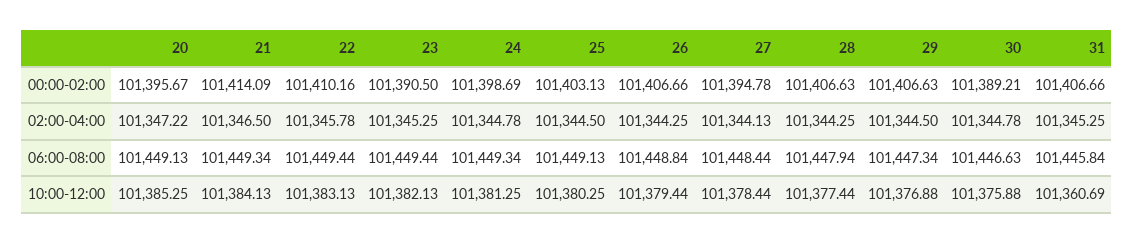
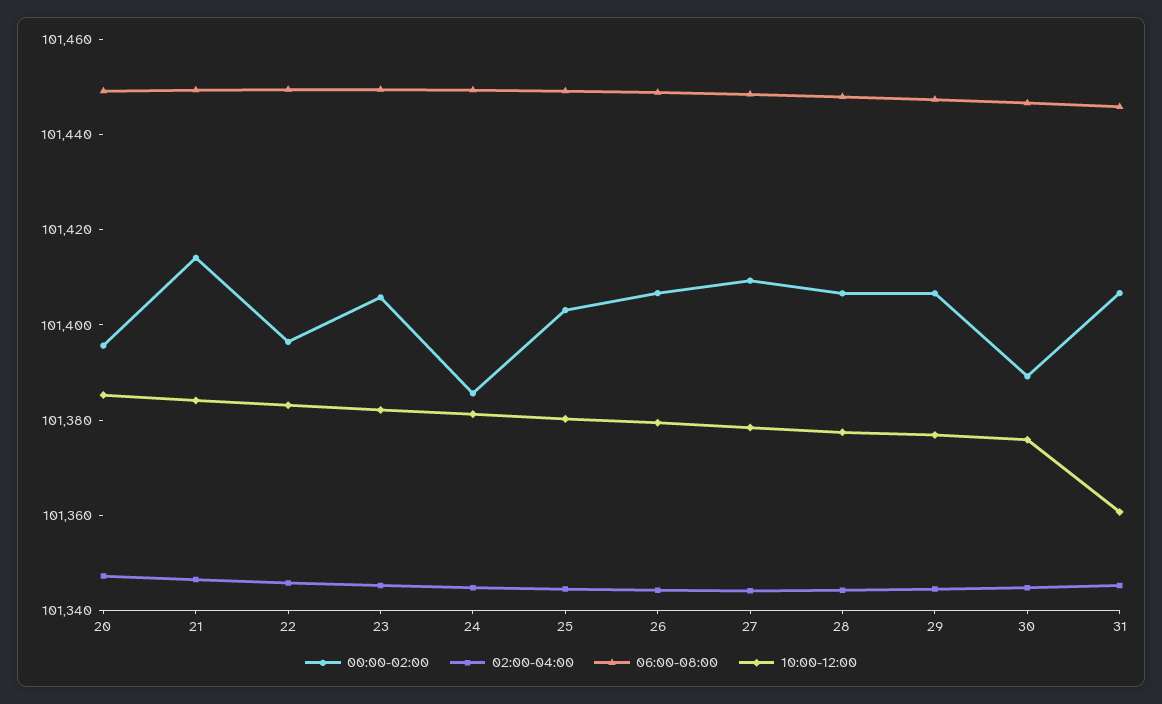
00:00-02:00, 22: 101410.16 -> 101395
00:00-02:00, 23: 101390.5 -> 101405
00:00-02:00, 24: 101398.69 -> 101385
00:00-02:00, 27: 101394.78 -> 101410

